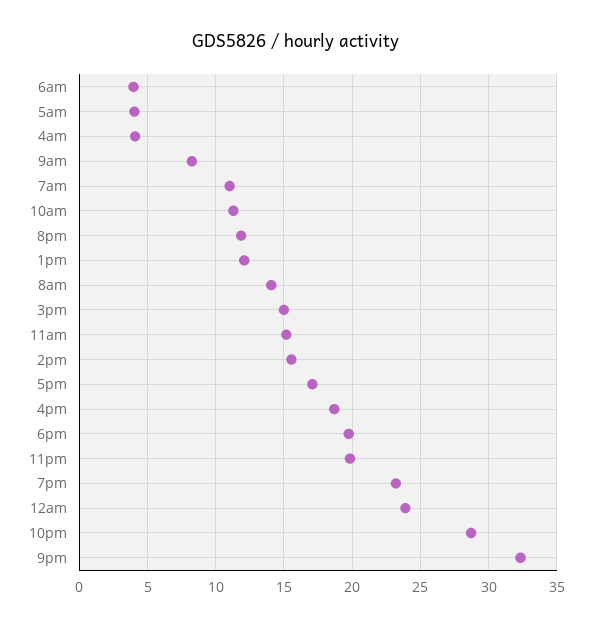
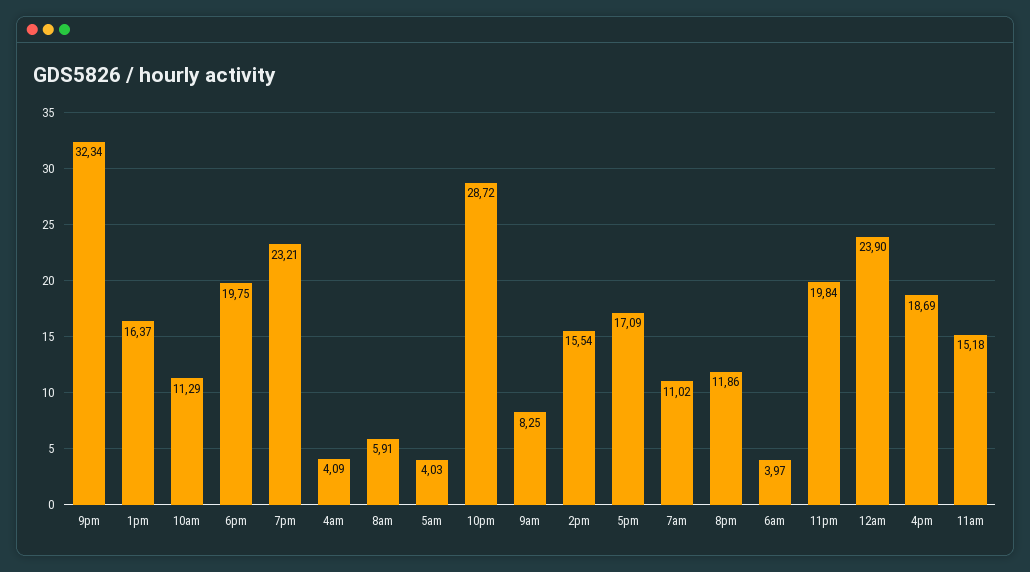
1pm: 12 -> 16.37
8am: 14 -> 5.91
3pm: 15 -> none

